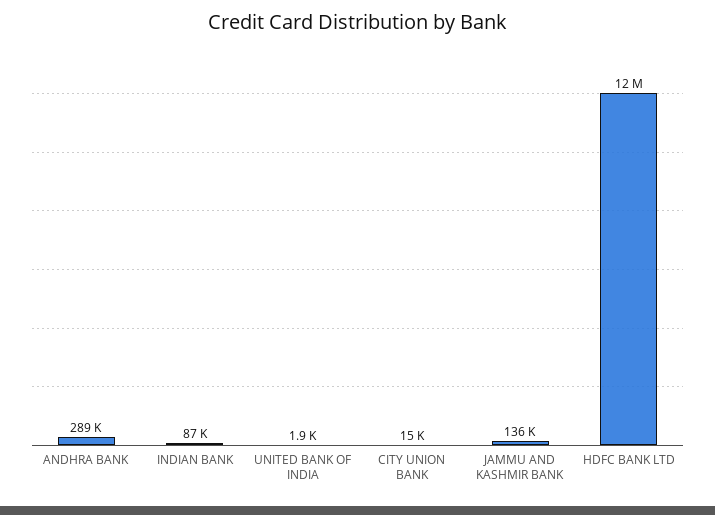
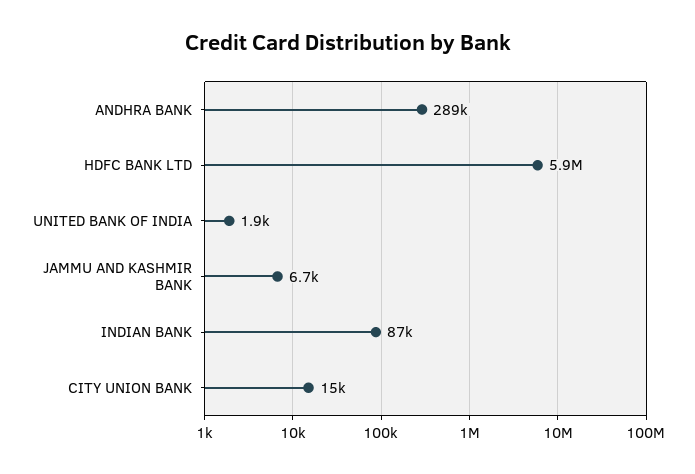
JAMMU AND KASHMIR BANK: 136000 -> 6700
HDFC BANK LTD: 12000000 -> 5900000

